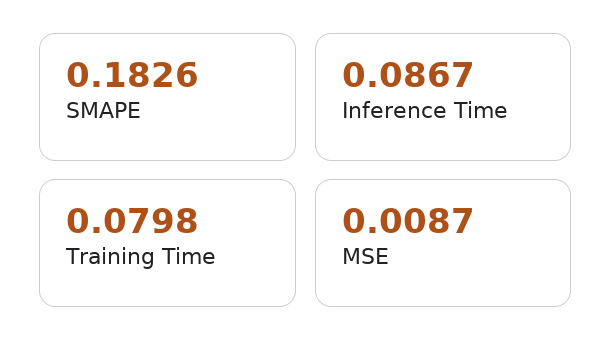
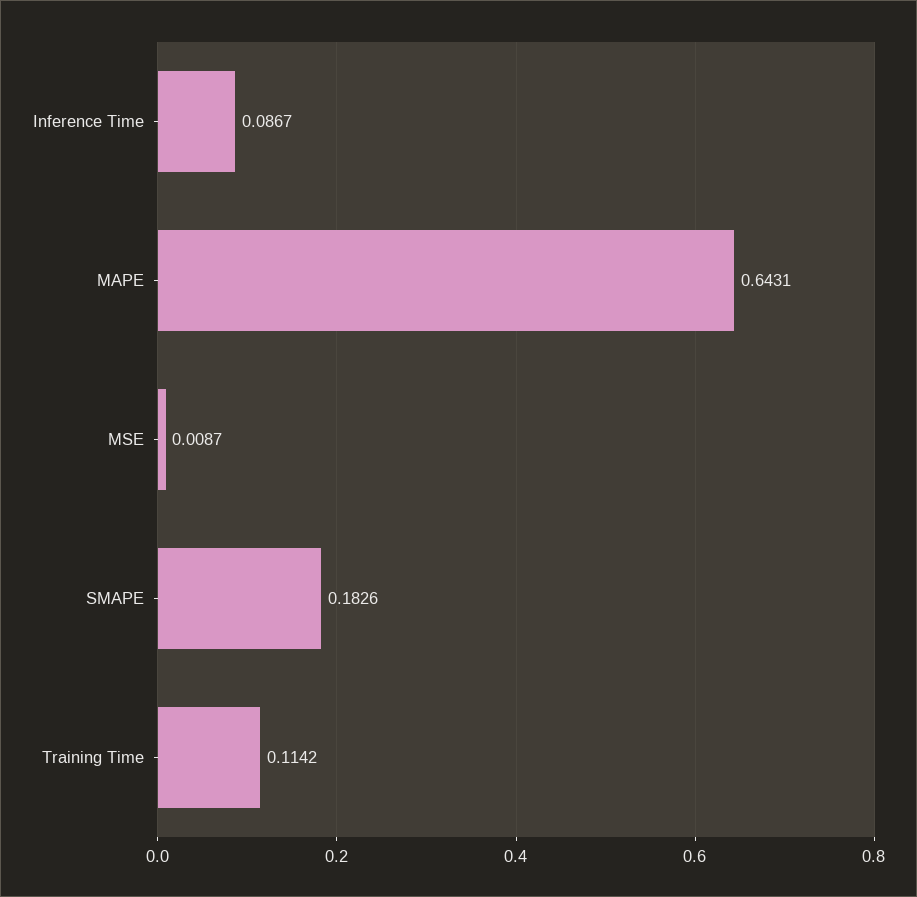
Training Time: 0.0798 -> 0.1142
MAPE: none -> 0.6431

